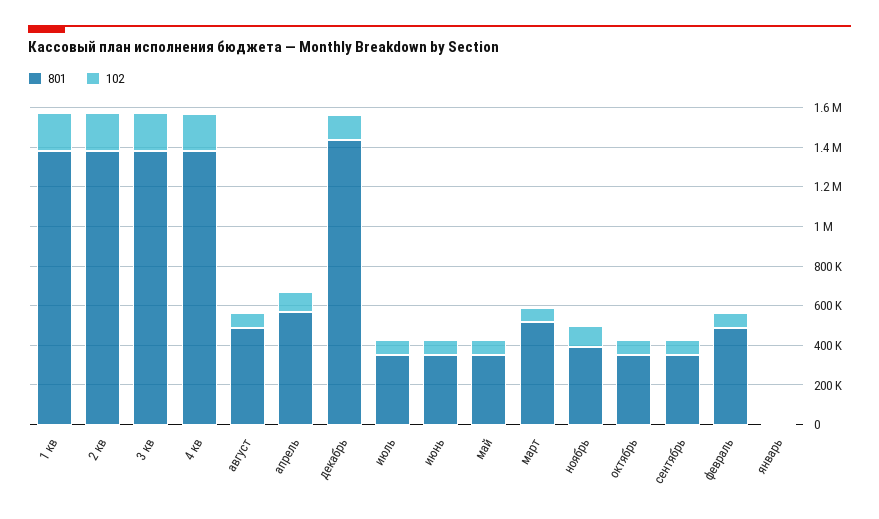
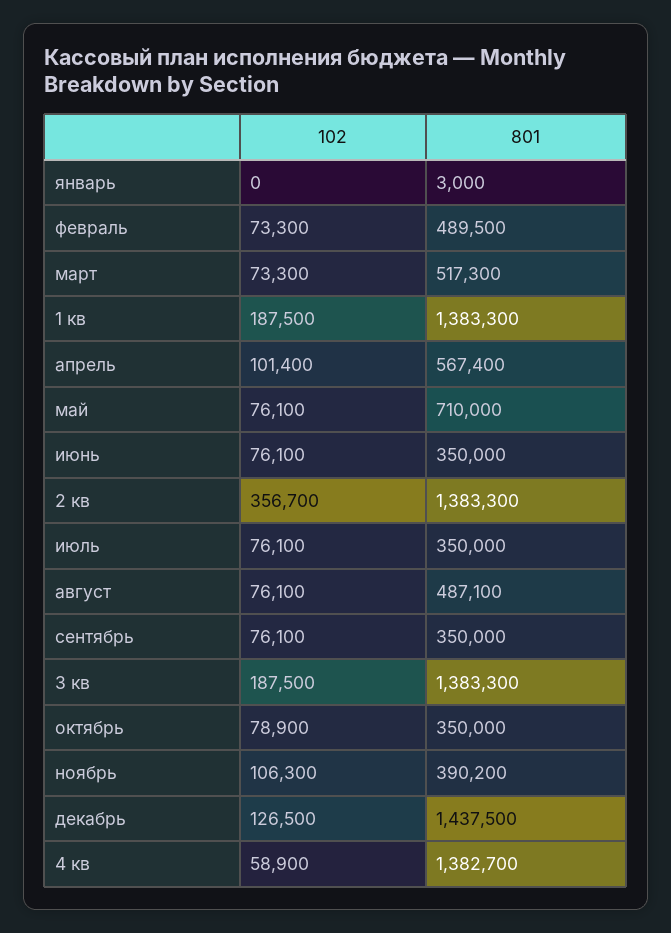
102, 2 кв: 200000 -> 356700
102, 4 кв: 200000 -> 58900
801, май: 350000 -> 710000

